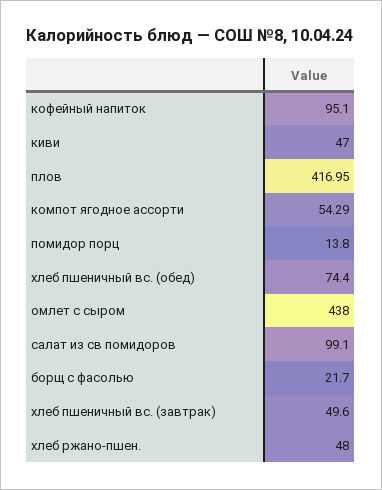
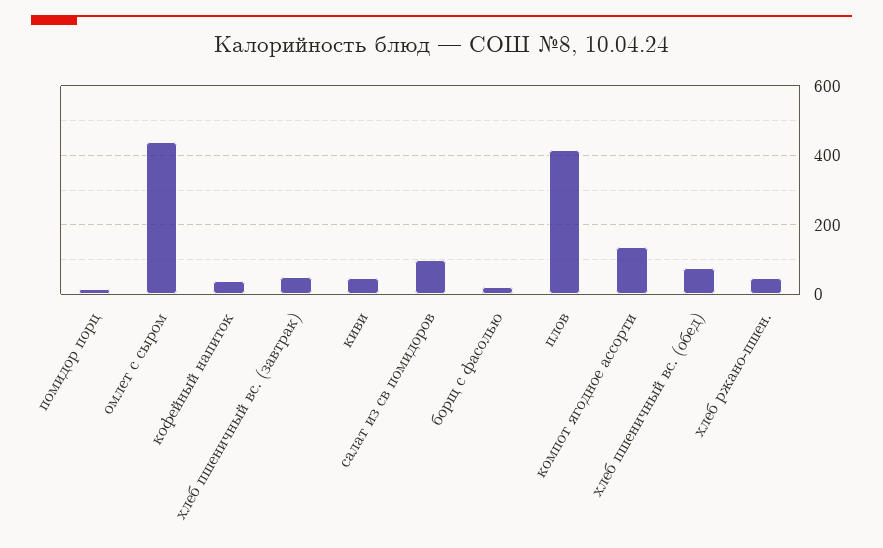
кофейный напиток: 95.1 -> 40
компот ягодное ассорти: 54.29 -> 140

